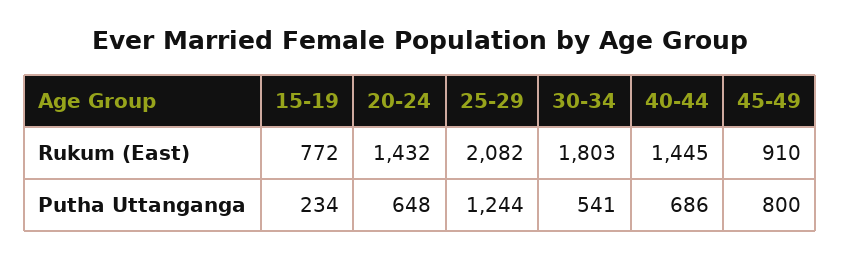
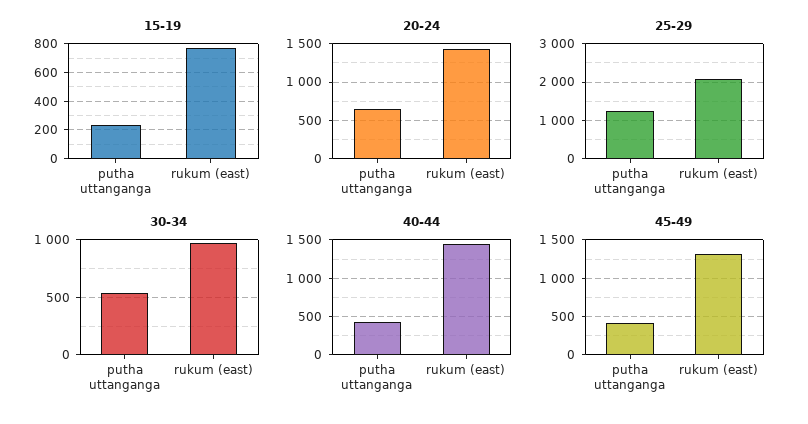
30-34, Rukum (East): 1803 -> 1000
45-49, Rukum (East): 910 -> 1300
40-44, Putha Uttanganga: 686 -> 400
45-49, Putha Uttanganga: 800 -> 400

